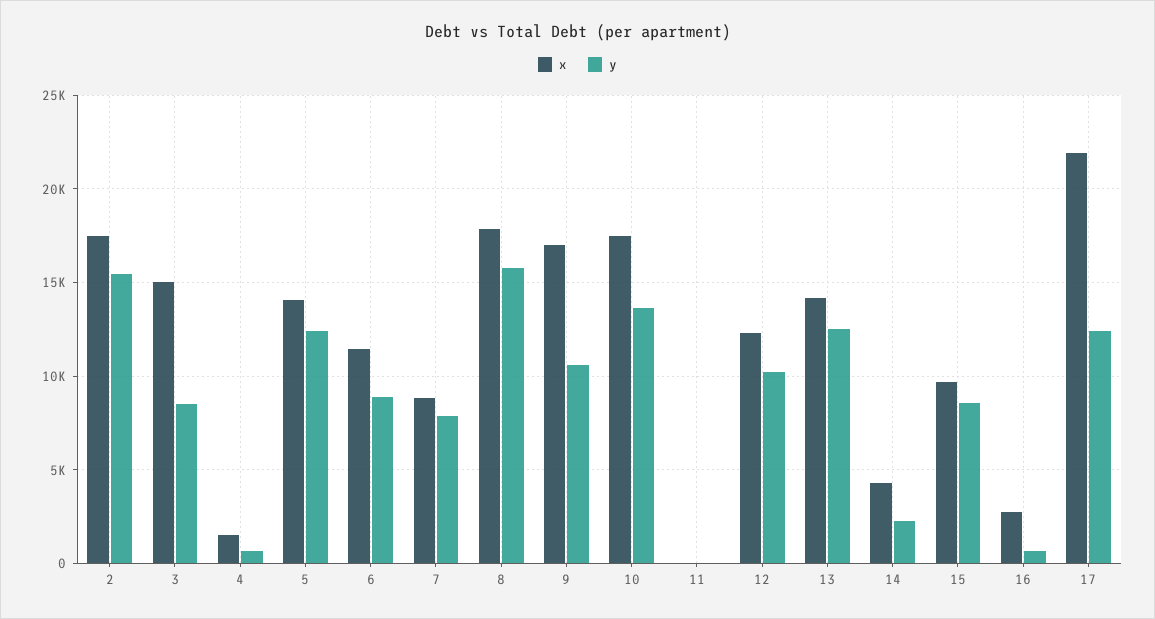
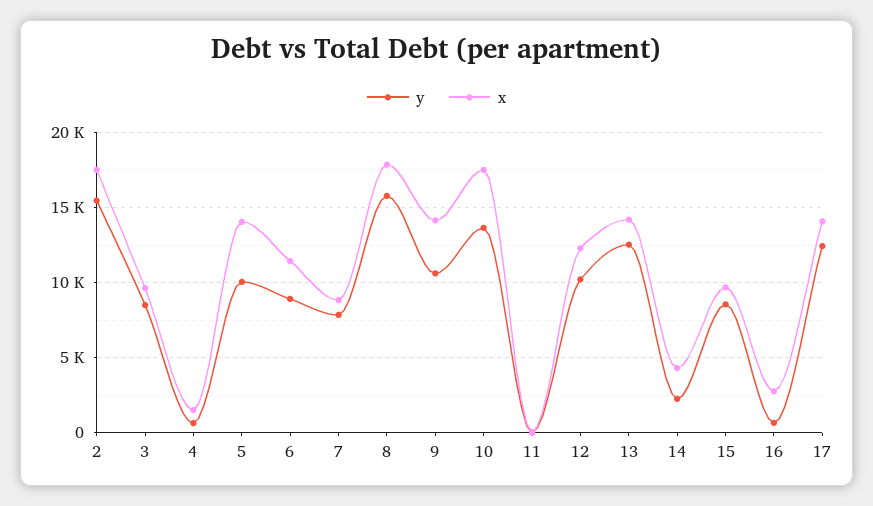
x, 3: 15000 -> 9500
y, 5: 12500 -> 10000
x, 9: 17000 -> 14000
x, 17: 22000 -> 14000

